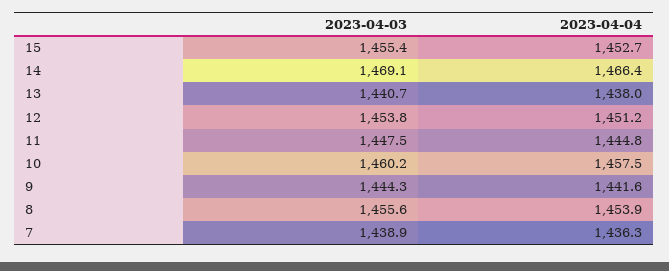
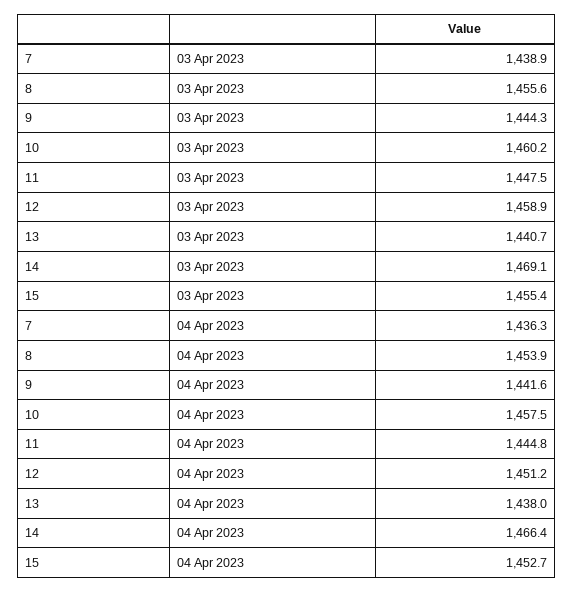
2023-04-03, 12: 1453.8 -> 1458.9

